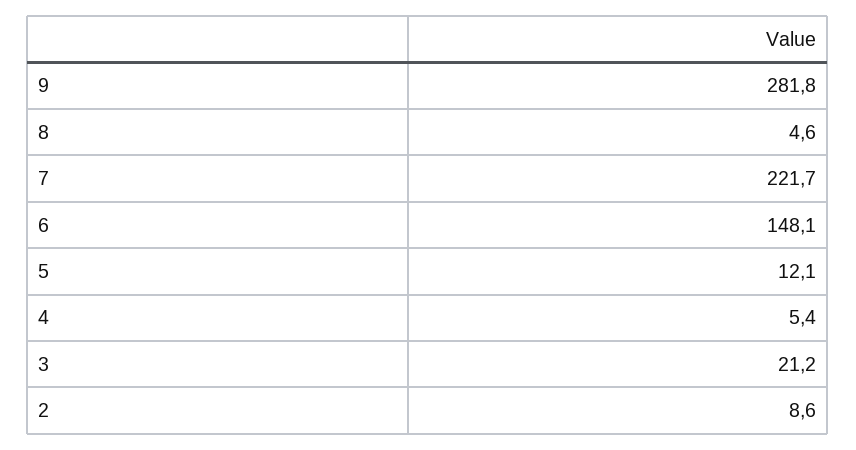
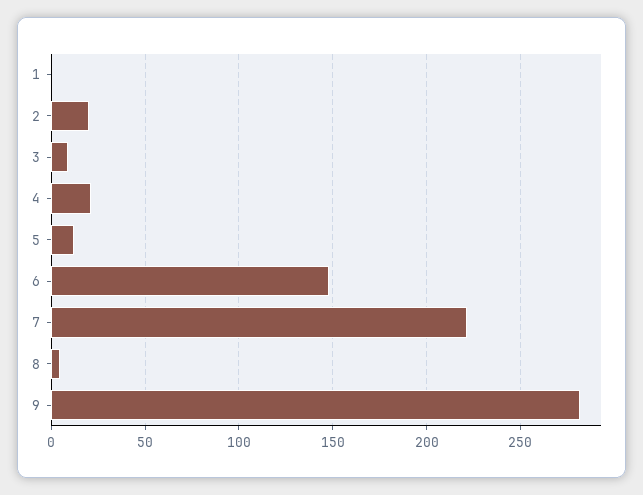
4: 5.4 -> 20
3: 21.2 -> 10
2: 8.6 -> 20
1: none -> 0

